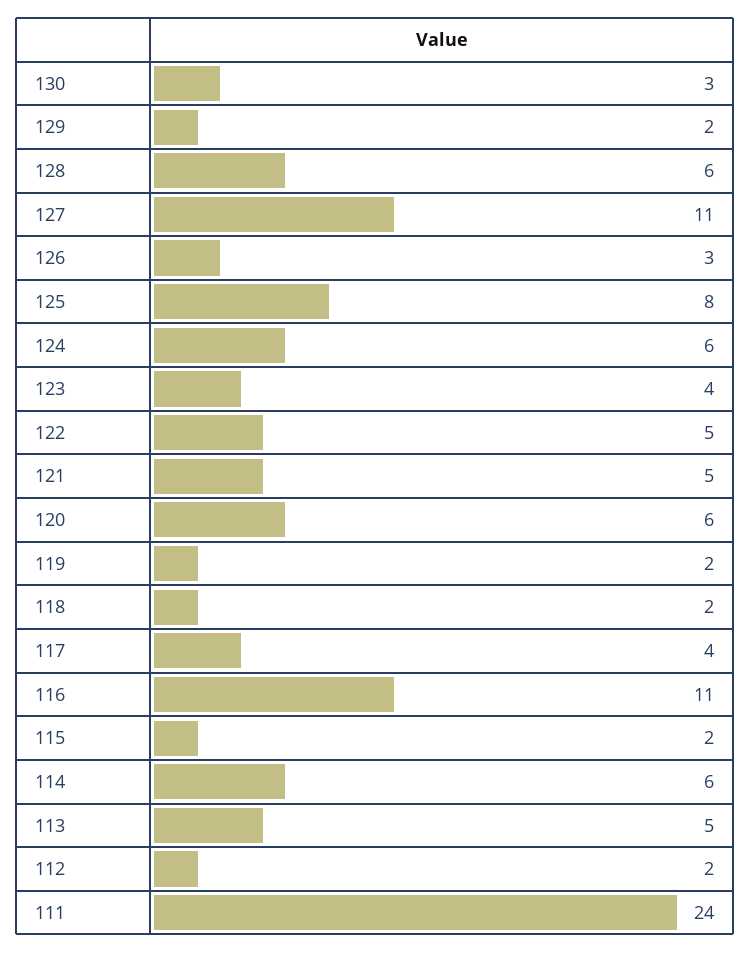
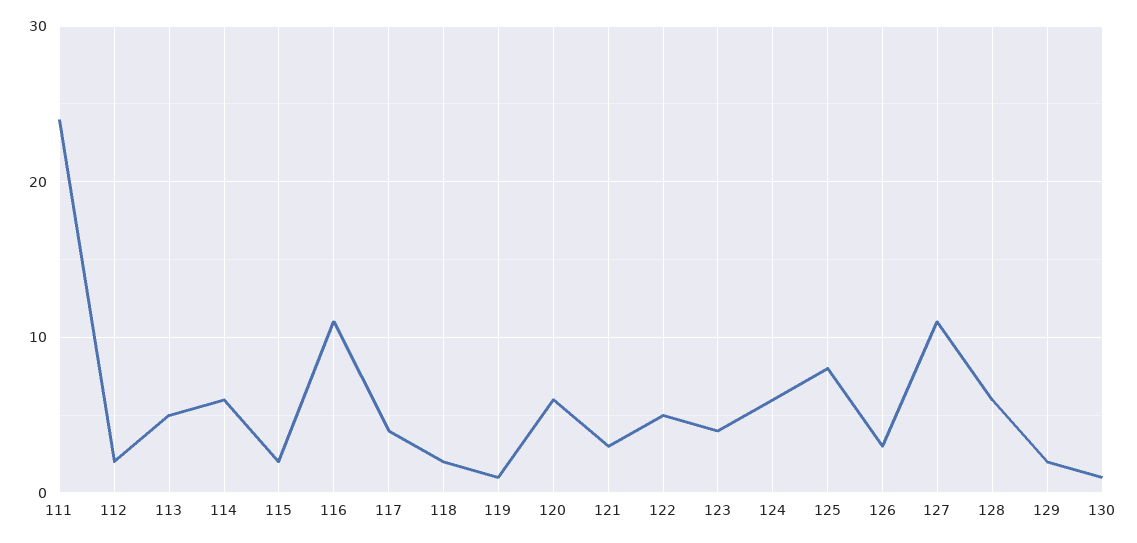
130: 3 -> 1
121: 5 -> 3
119: 2 -> 1

